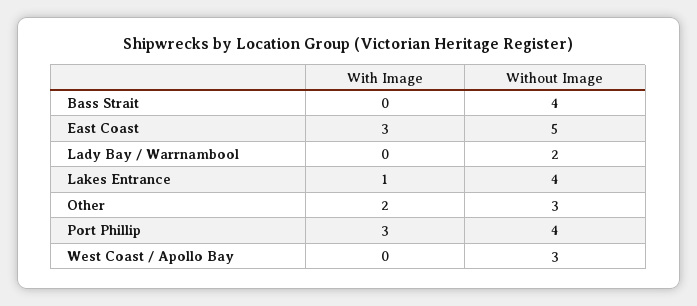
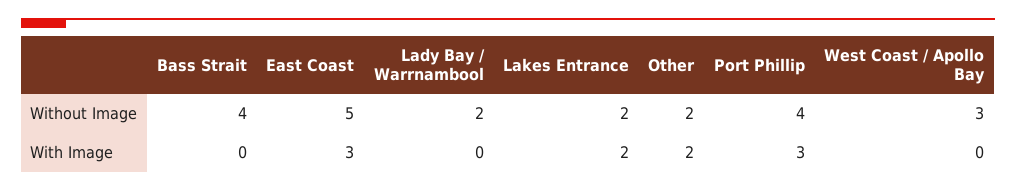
With Image, Lakes Entrance: 1 -> 2
Without Image, Lakes Entrance: 4 -> 2
Without Image, Other: 3 -> 2

